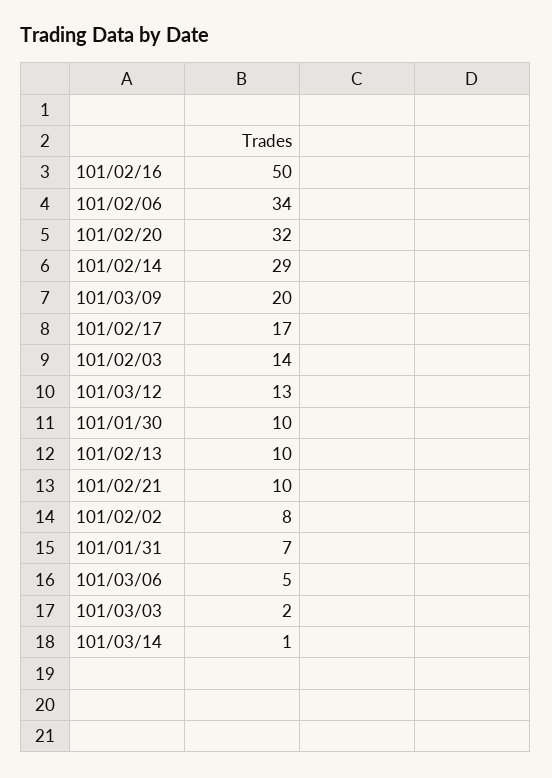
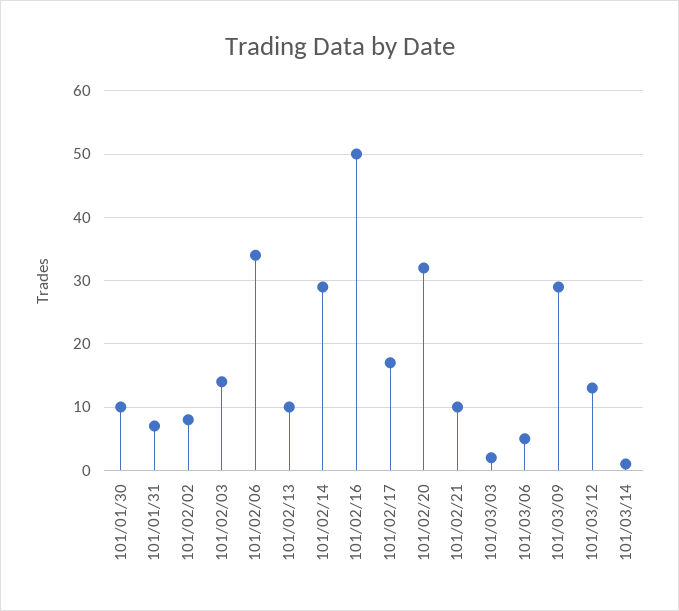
101/03/09: 20 -> 29

